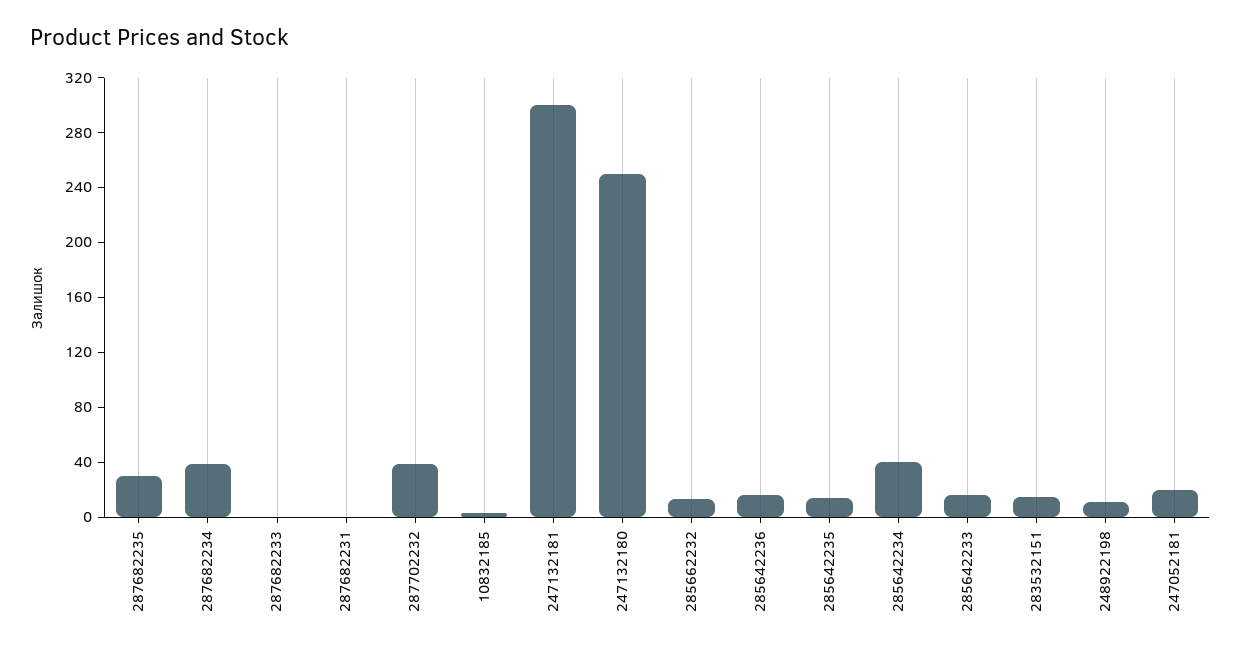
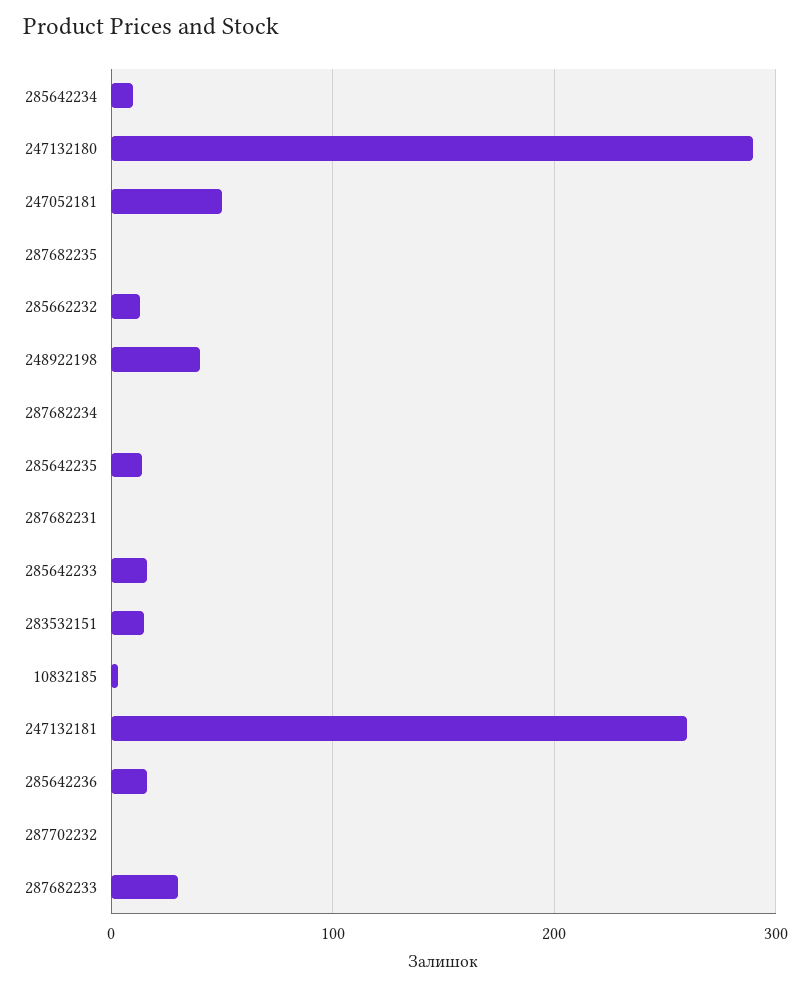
287682235: 30 -> 0
287682234: 40 -> 0
287682233: 0 -> 30
287702232: 40 -> 0
247132181: 300 -> 260
247132180: 250 -> 290
285642234: 40 -> 10
248922198: 10 -> 40
247052181: 20 -> 50

